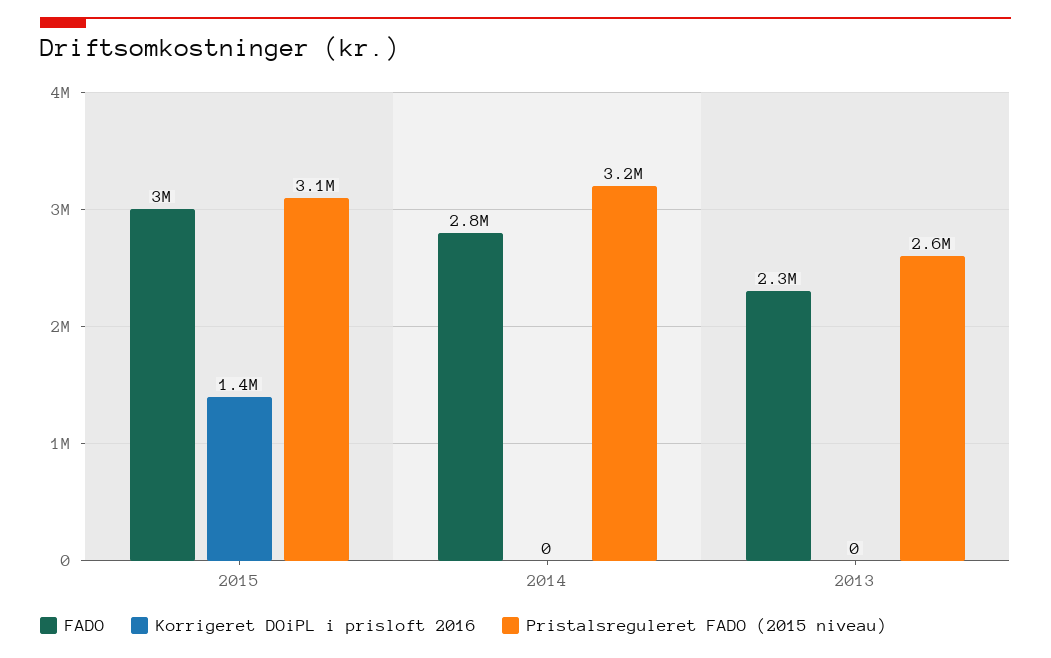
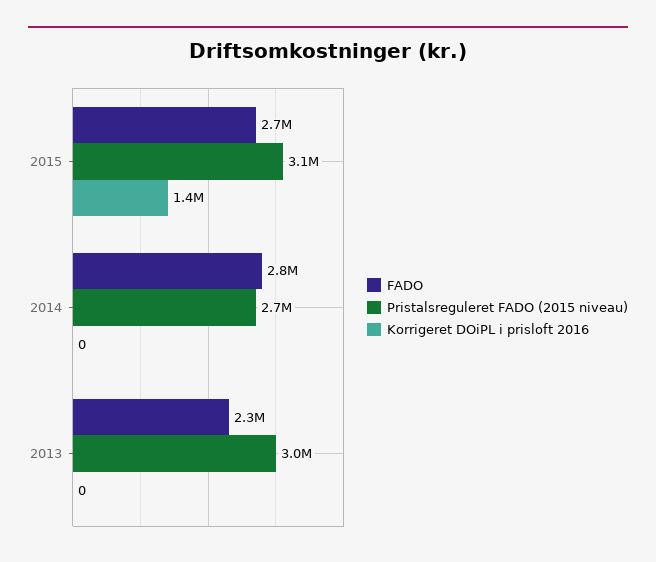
FADO, 2015: 3000000 -> 2700000
Pristalsreguleret FADO (2015 niveau), 2014: 3200000 -> 2700000
Pristalsreguleret FADO (2015 niveau), 2013: 2600000 -> 3000000

